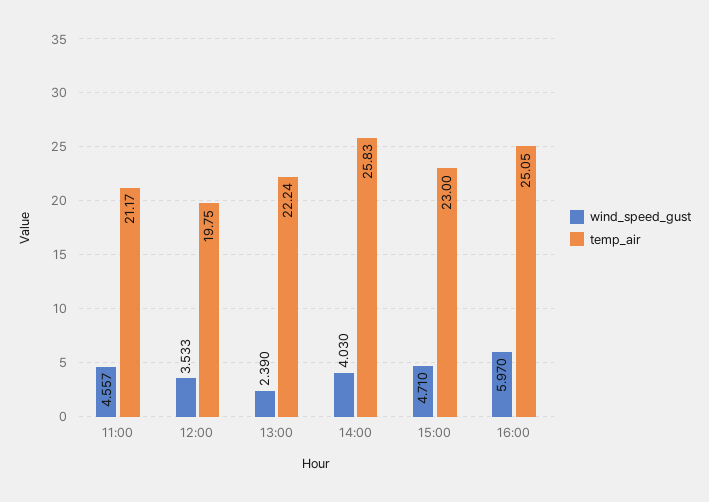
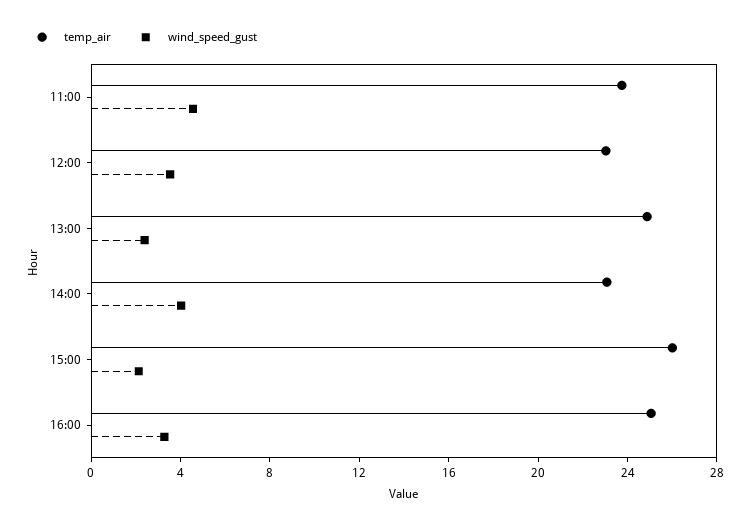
temp_air, 11:00: 21.17 -> 24
temp_air, 12:00: 19.75 -> 23
temp_air, 13:00: 22.24 -> 25
temp_air, 14:00: 25.83 -> 23
wind_speed_gust, 15:00: 4.71 -> 2
temp_air, 15:00: 23 -> 26
wind_speed_gust, 16:00: 5.97 -> 3

